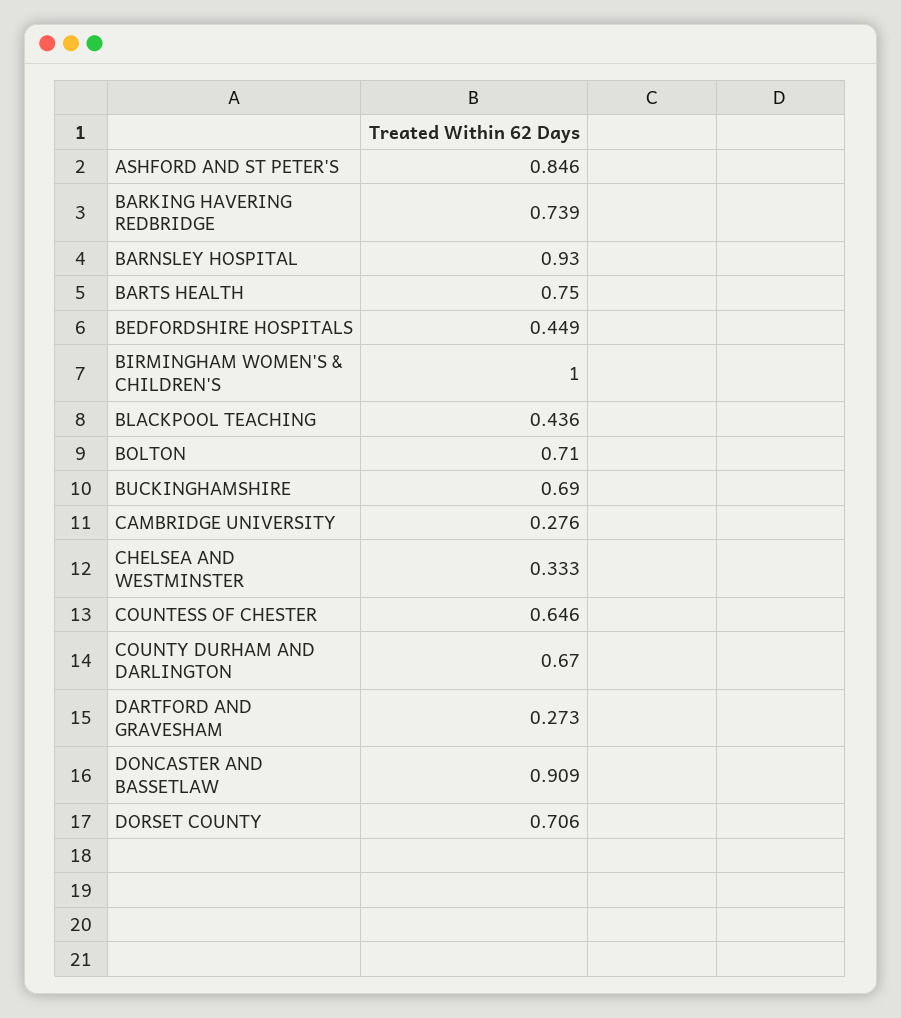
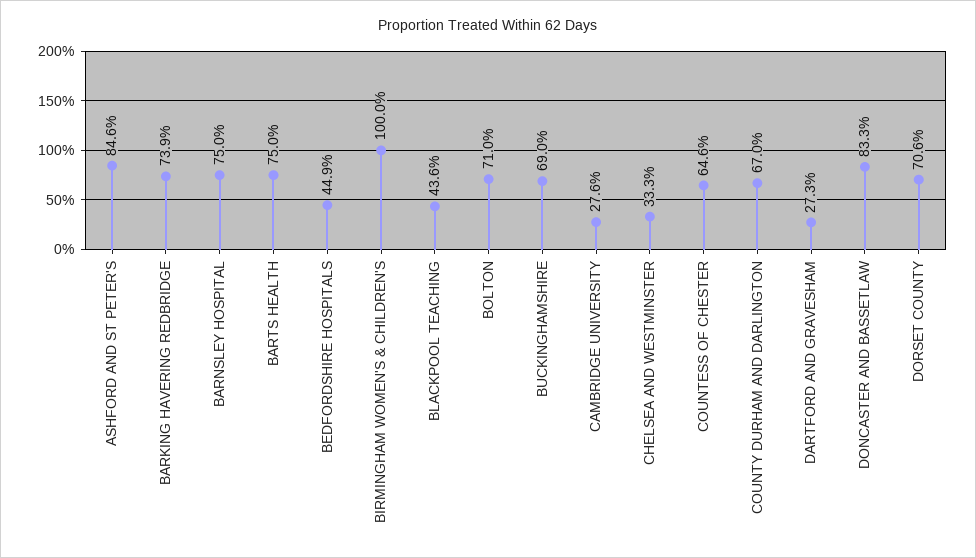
BARNSLEY HOSPITAL: 0.93 -> 0.75
DONCASTER AND BASSETLAW: 0.909 -> 0.833

